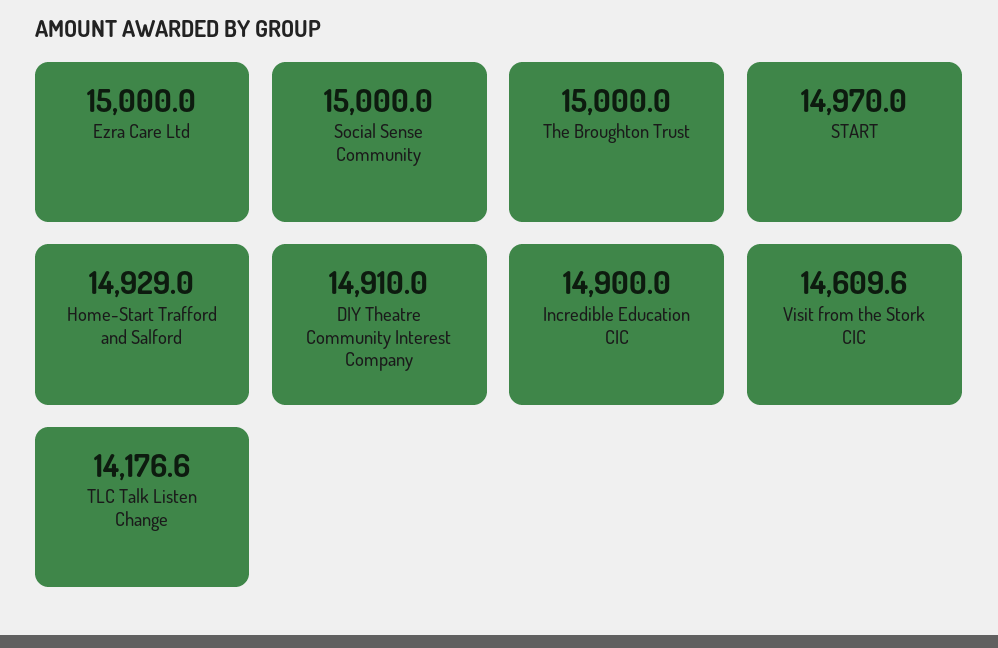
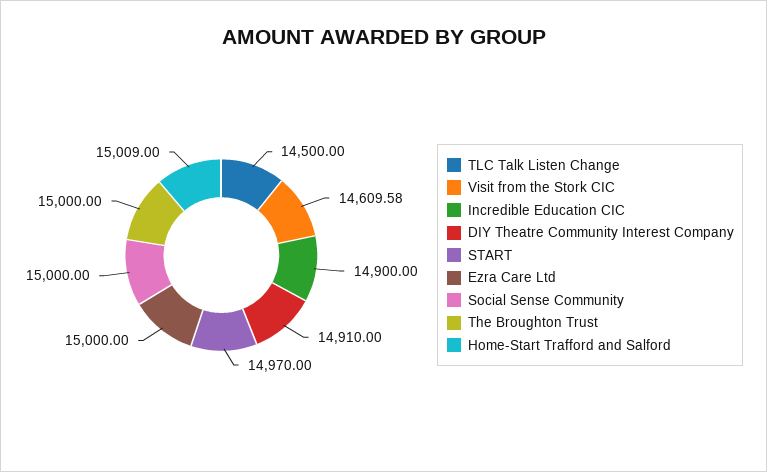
Home-Start Trafford and Salford: 14929 -> 15009
TLC Talk Listen Change: 14176.6 -> 14500

